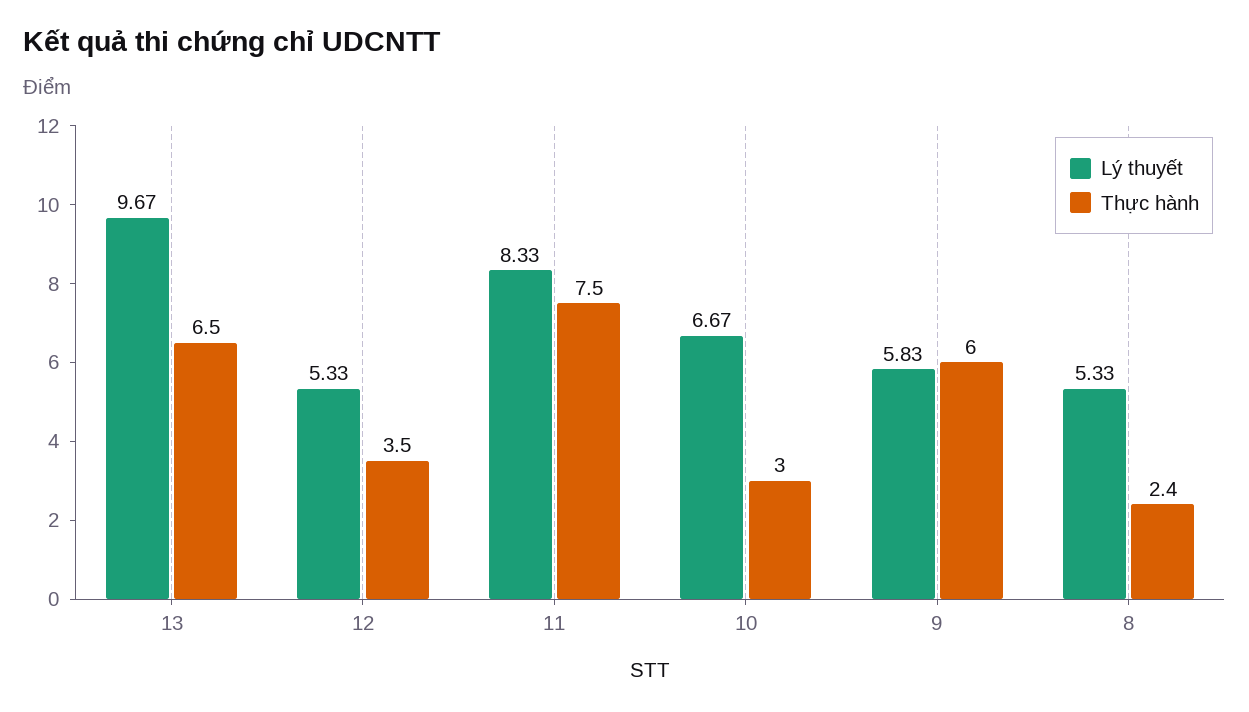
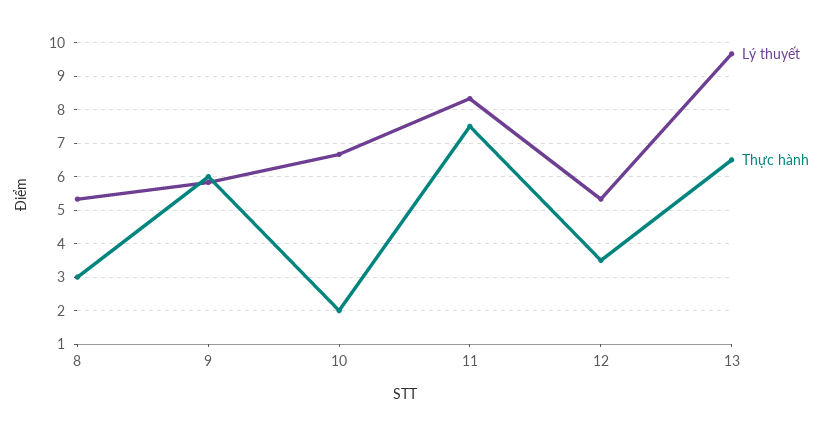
Thực hành, 10: 3 -> 2
Thực hành, 8: 2.4 -> 3

